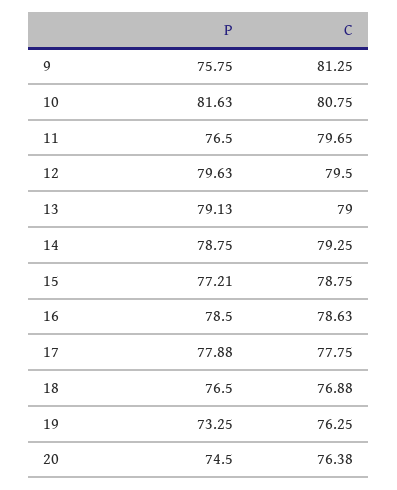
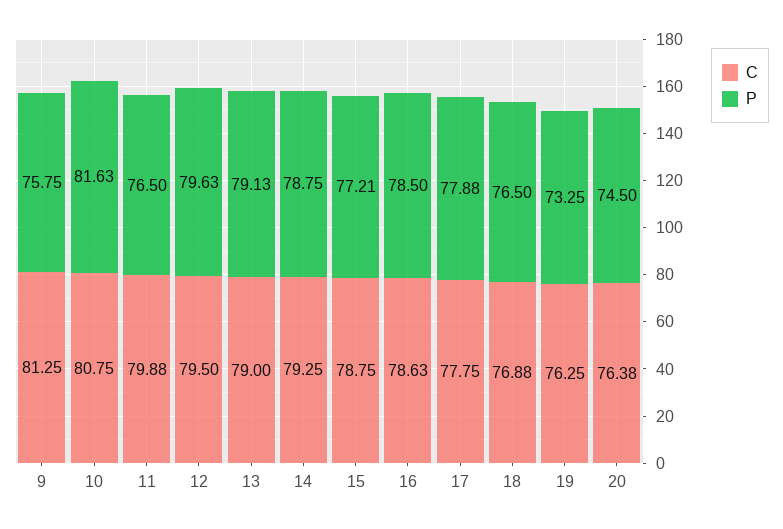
C, 11: 79.65 -> 79.88

